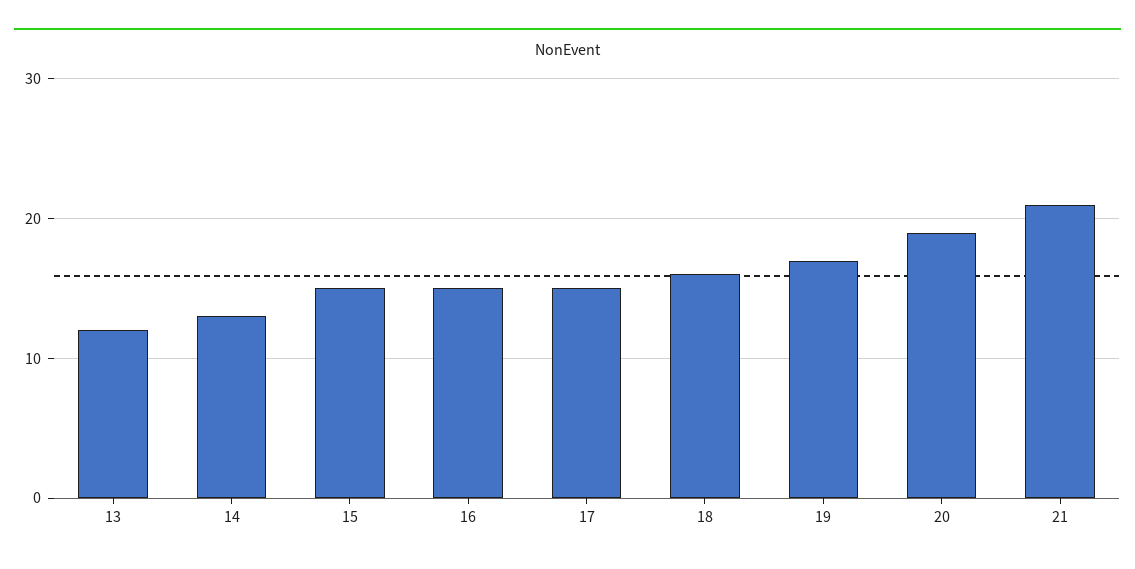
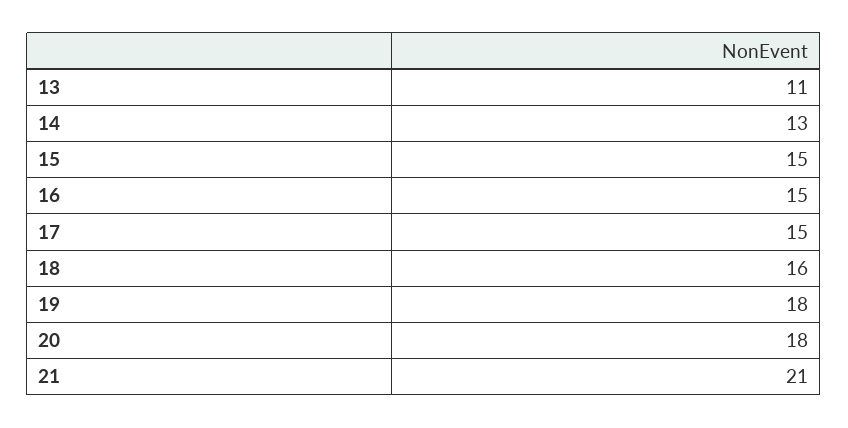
13: 12 -> 11
19: 17 -> 18
20: 19 -> 18

